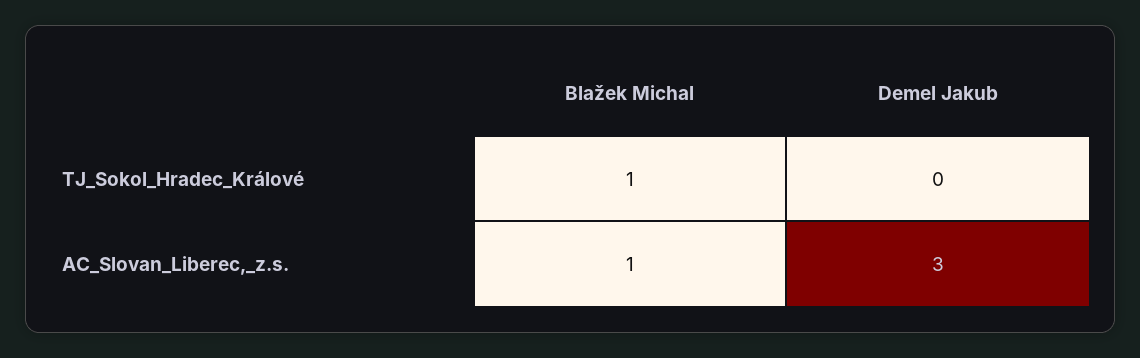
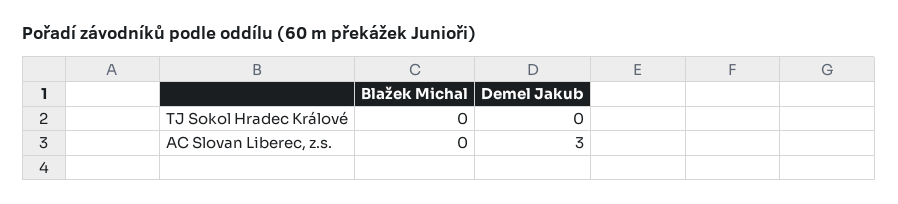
Blažek Michal, TJ_Sokol_Hradec_Králové: 1 -> 0
Blažek Michal, AC_Slovan_Liberec,_z.s.: 1 -> 0

